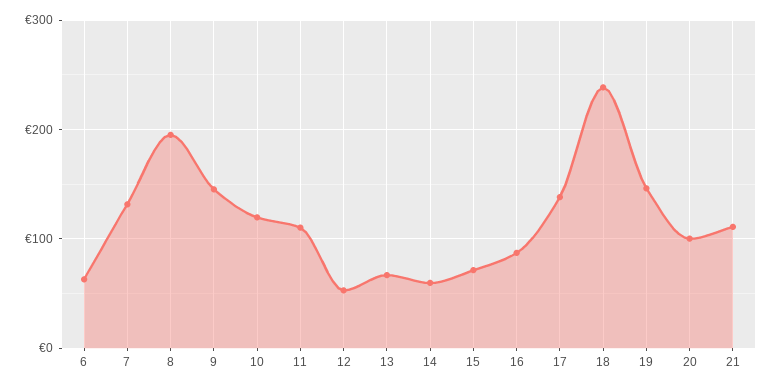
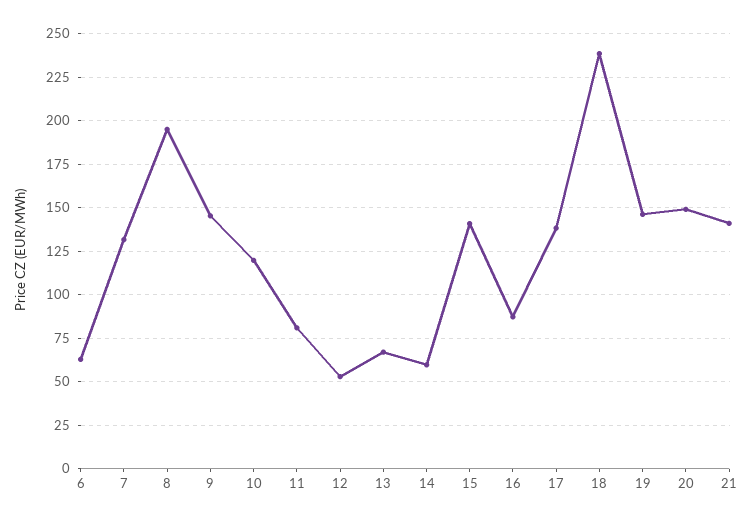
11: 110 -> 80
15: 70 -> 140
20: 100 -> 150
21: 110 -> 140

